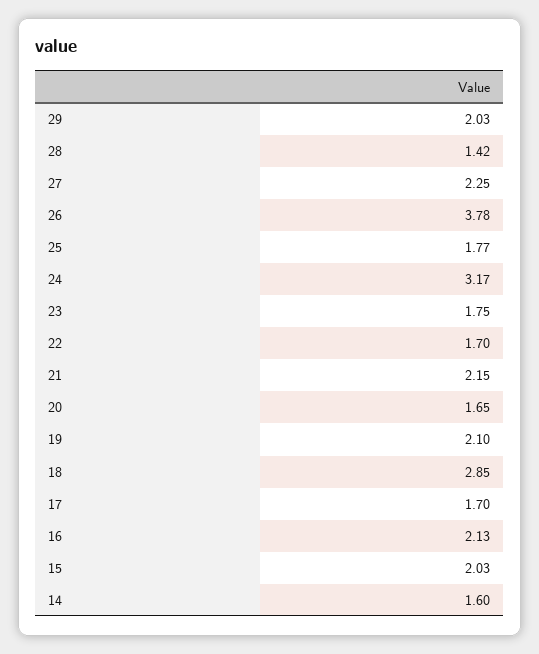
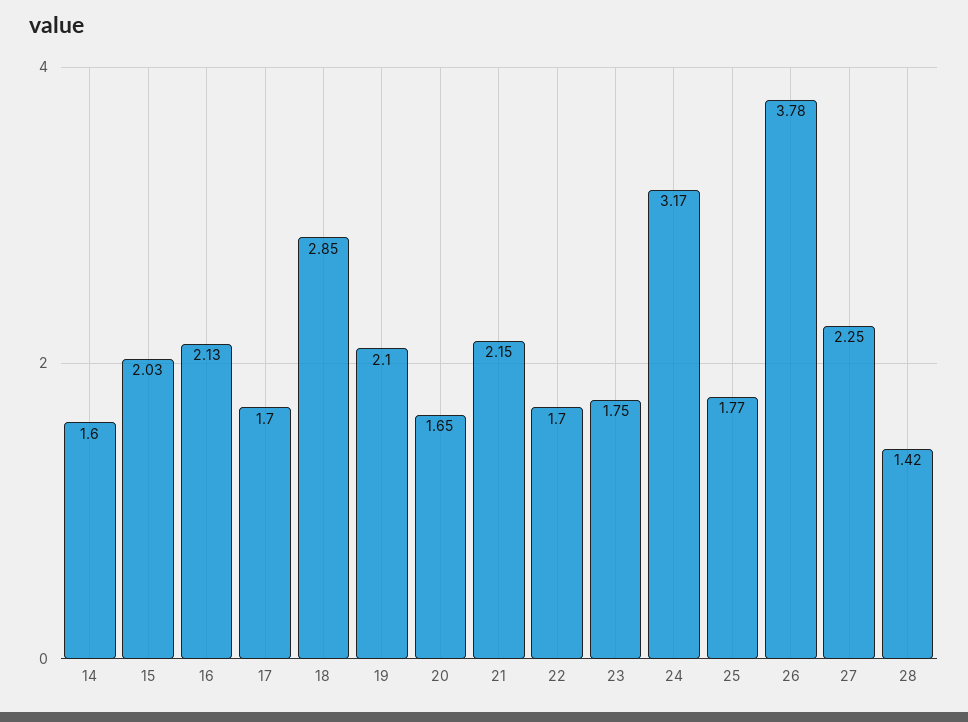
29: 2.03 -> none

